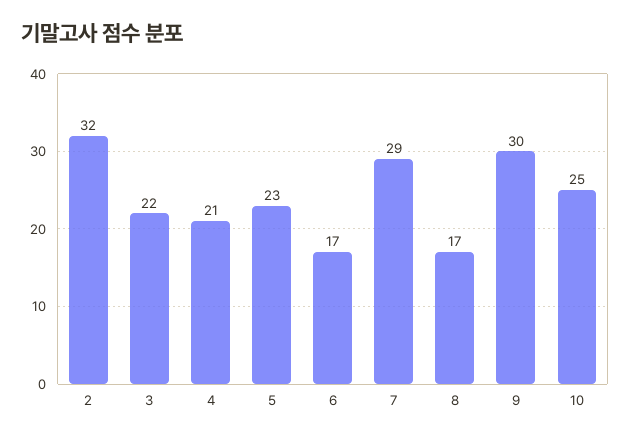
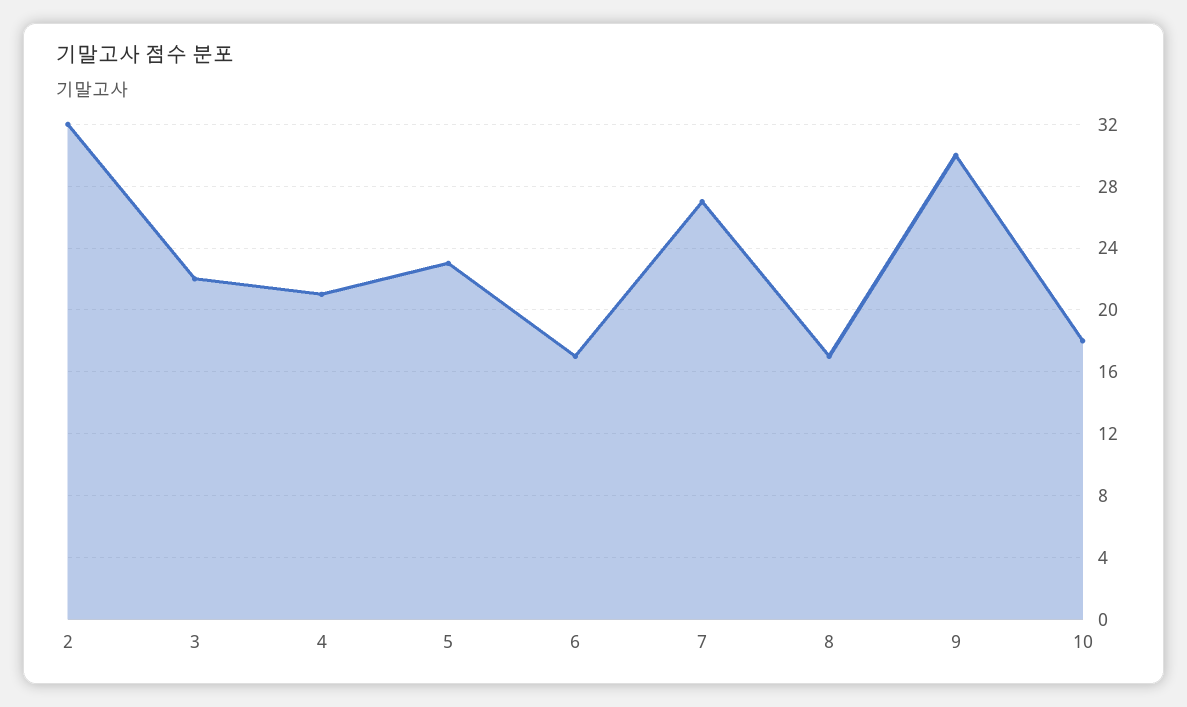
7: 29 -> 27
10: 25 -> 18

